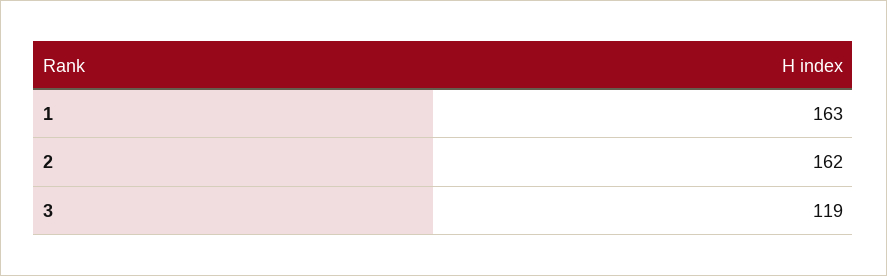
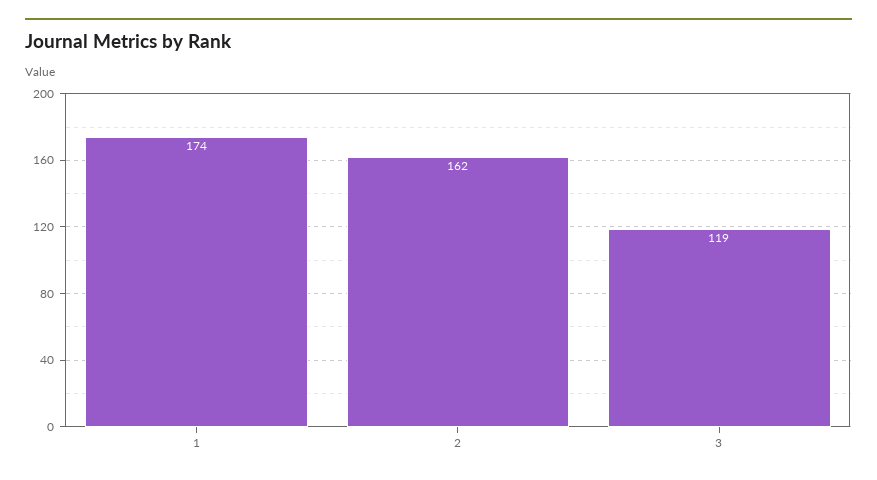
1: 163 -> 174

